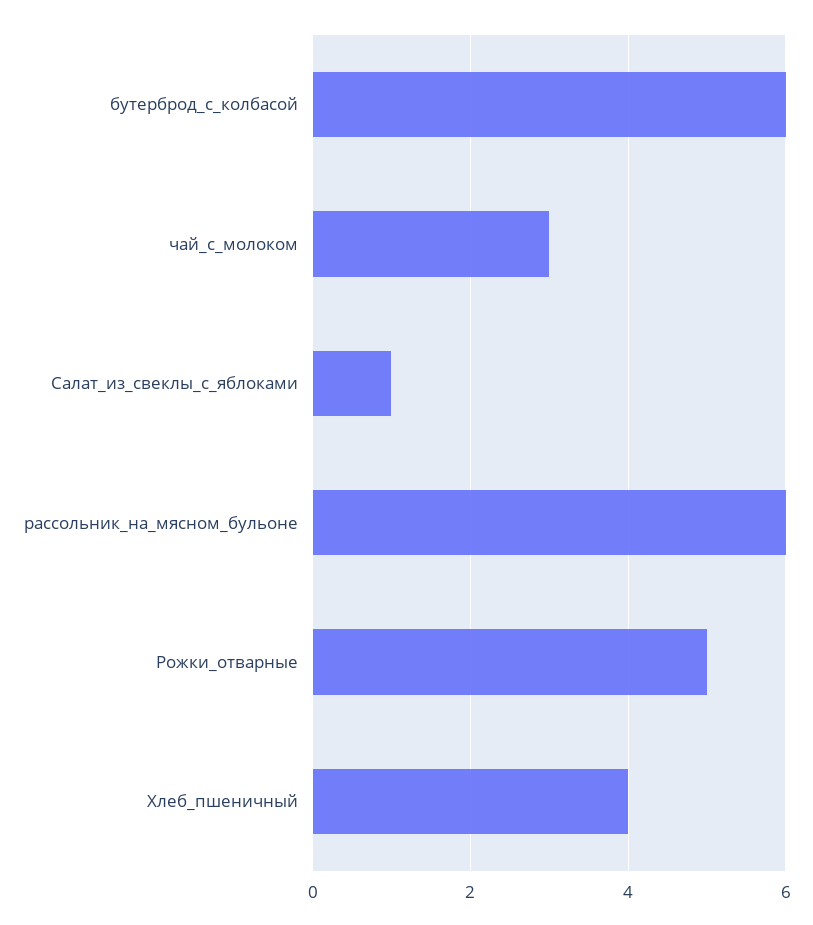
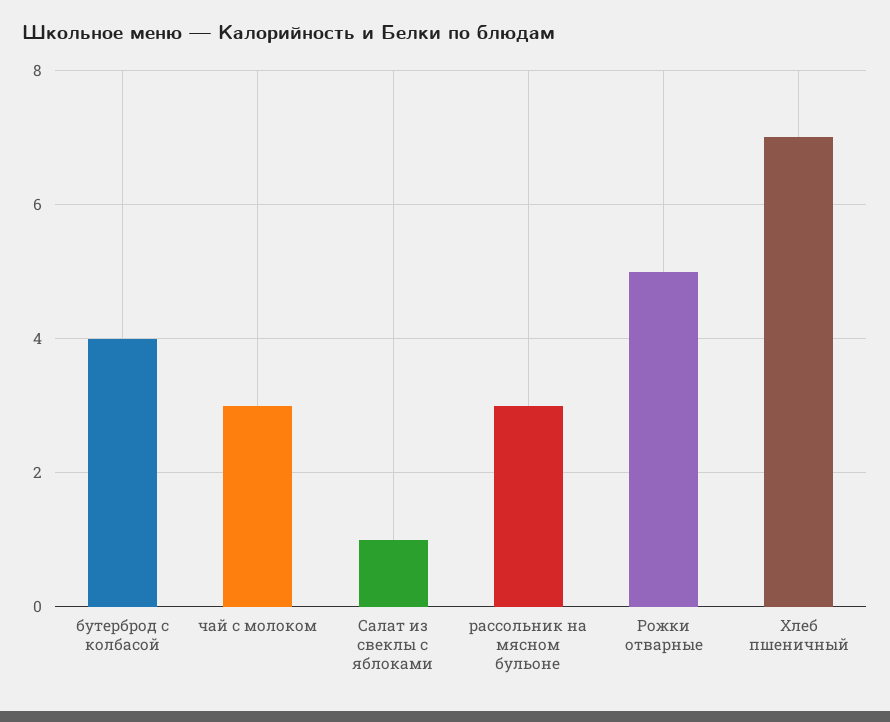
бутерброд_с_колбасой: 6 -> 4
рассольник_на_мясном_бульоне: 6 -> 3
Хлеб_пшеничный: 4 -> 7

